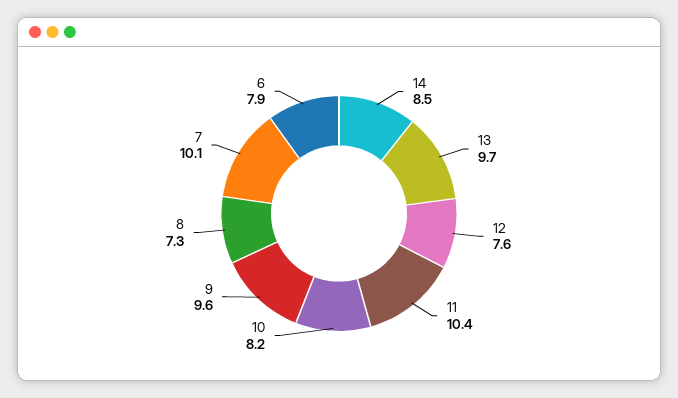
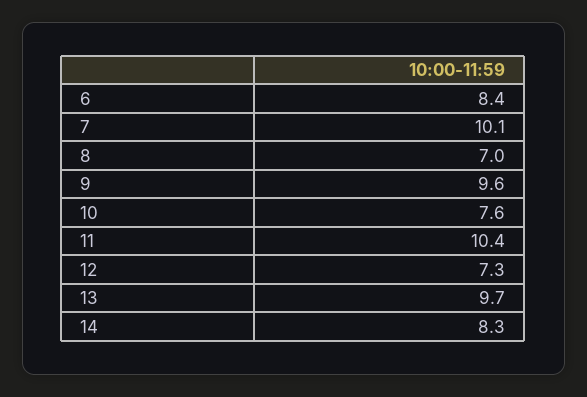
14: 8.5 -> 8.3
12: 7.6 -> 7.3
10: 8.2 -> 7.6
8: 7.3 -> 7
6: 7.9 -> 8.4

